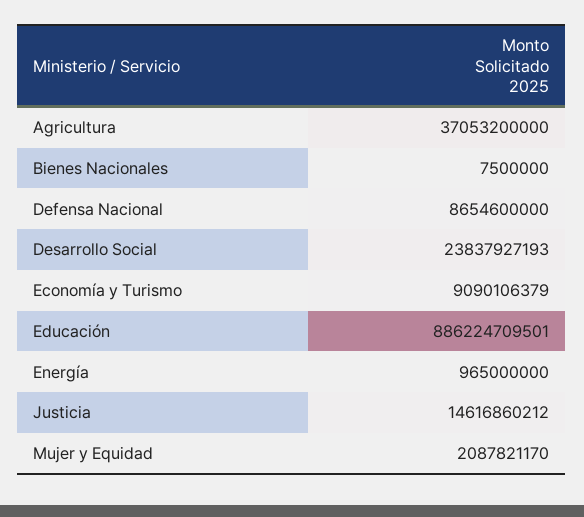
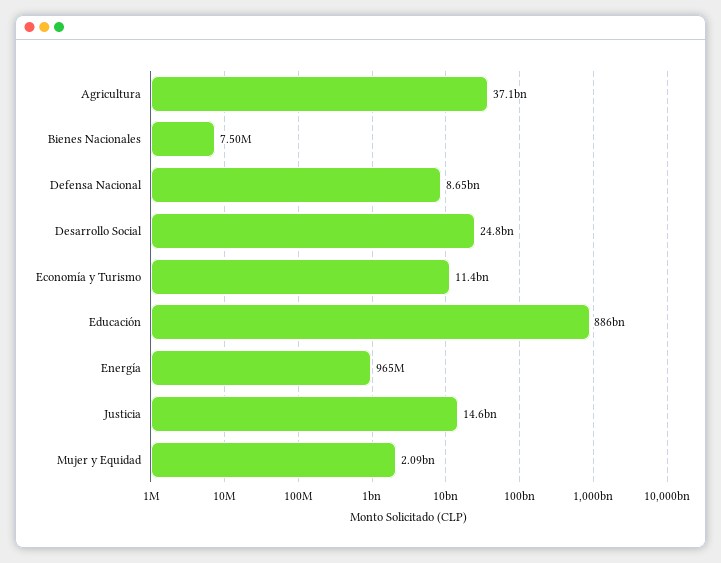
Desarrollo Social: 23837927193 -> 24800000000
Economía y Turismo: 9090106379 -> 11400000000

